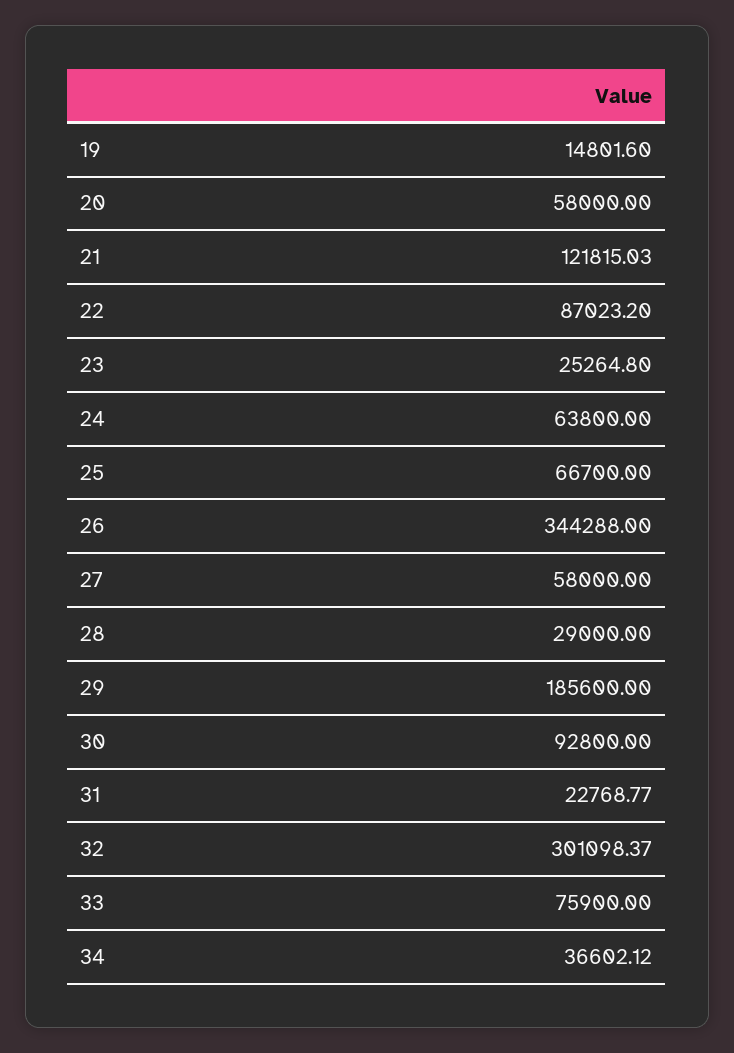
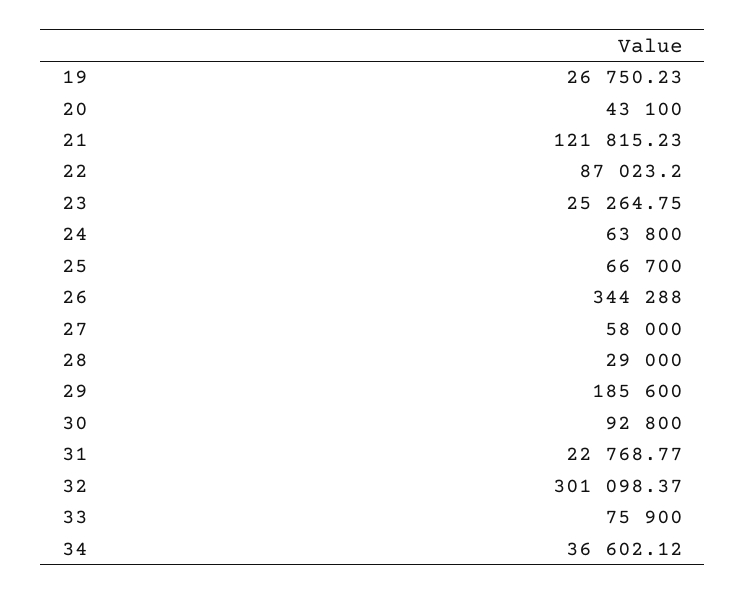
19: 14801.6 -> 26750.23
20: 58000 -> 43100
21: 121815.03 -> 121815.23
23: 25264.8 -> 25264.75

